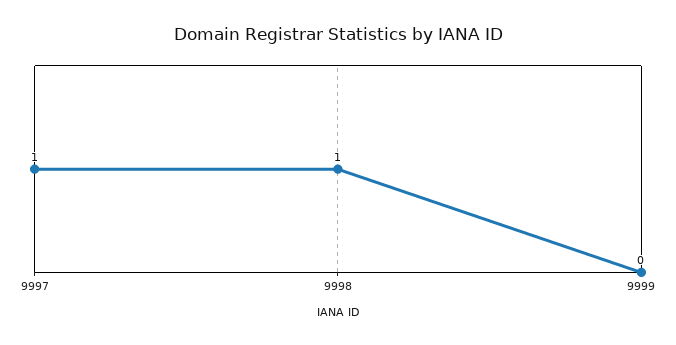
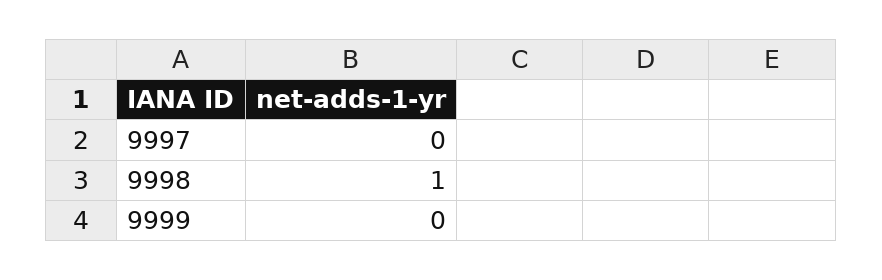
9997: 1 -> 0

